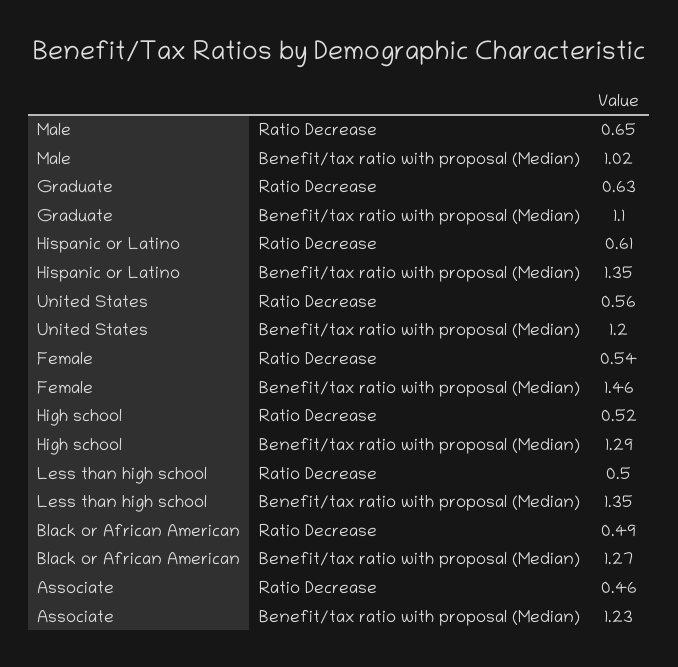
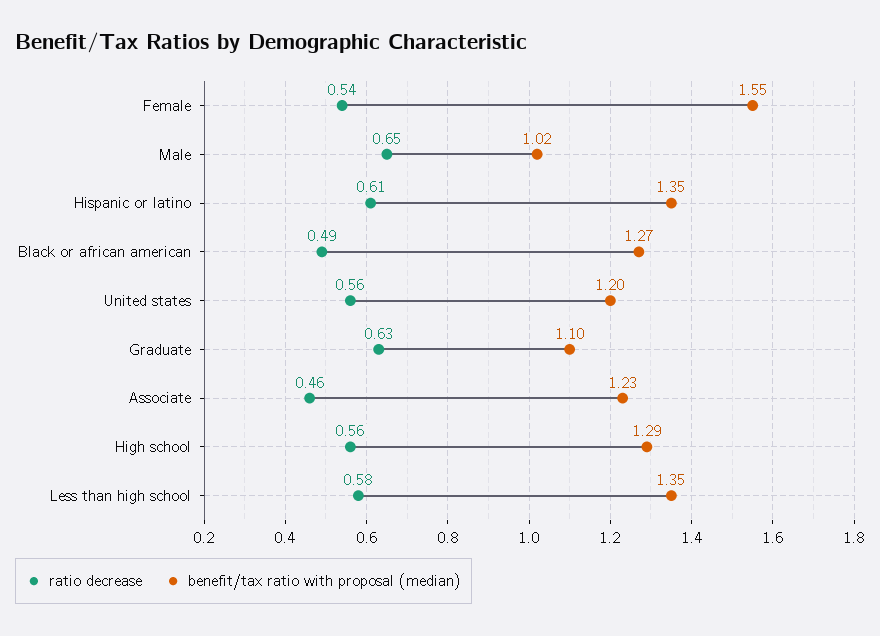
Benefit/tax ratio with proposal (Median), Female: 1.46 -> 1.55
Ratio Decrease, High school: 0.52 -> 0.56
Ratio Decrease, Less than high school: 0.5 -> 0.58

